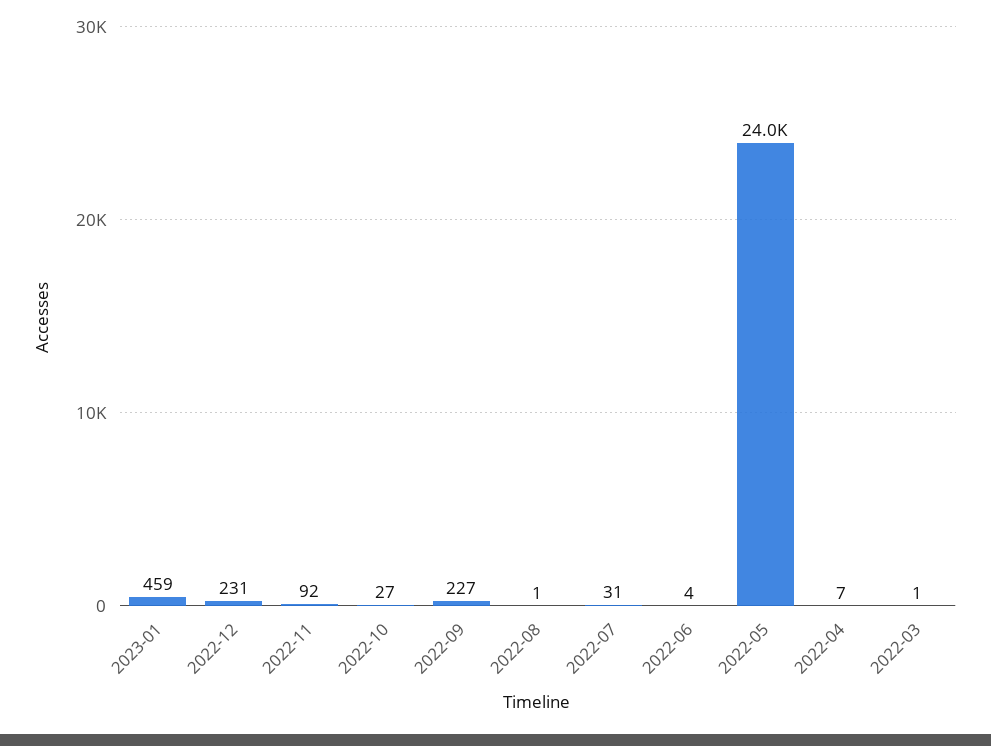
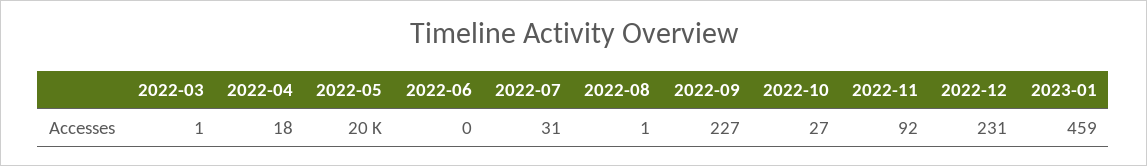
2022-06: 4 -> 0
2022-05: 24000 -> 20000
2022-04: 7 -> 18

